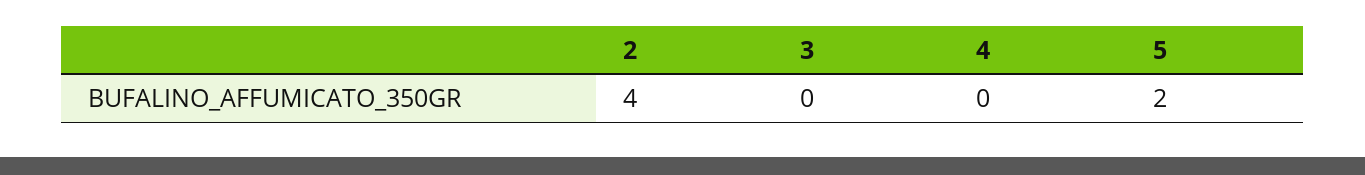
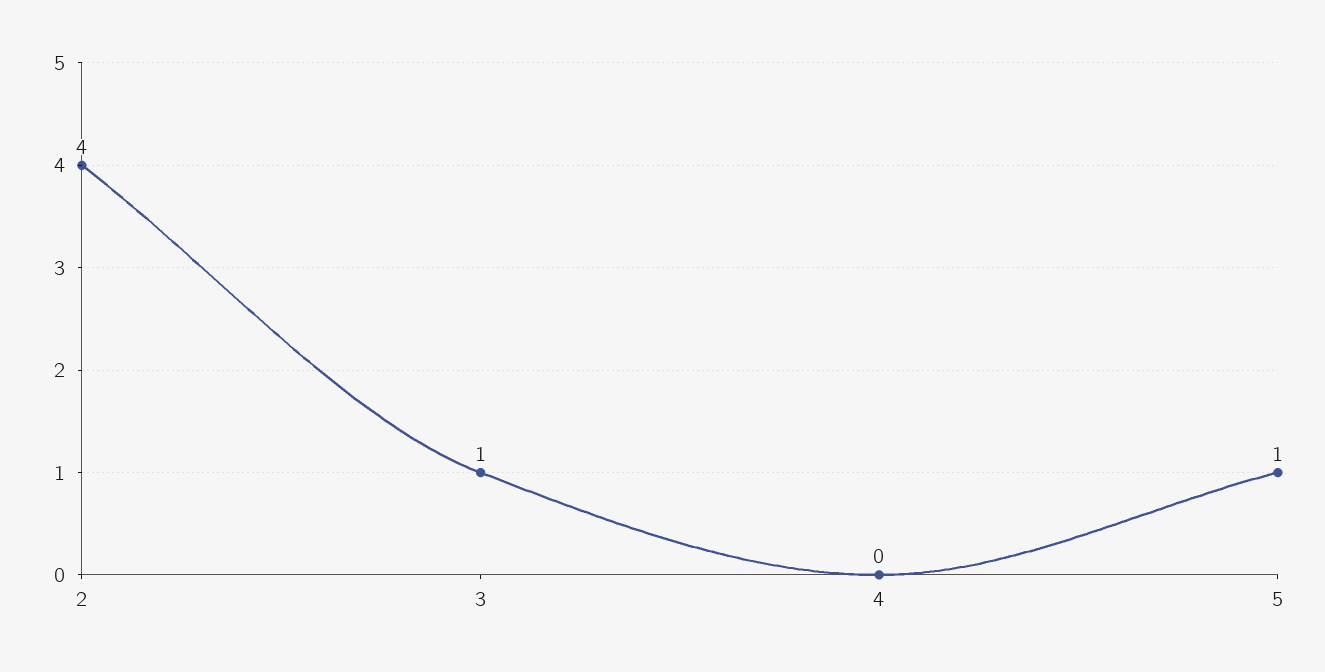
3: 0 -> 1
5: 2 -> 1

